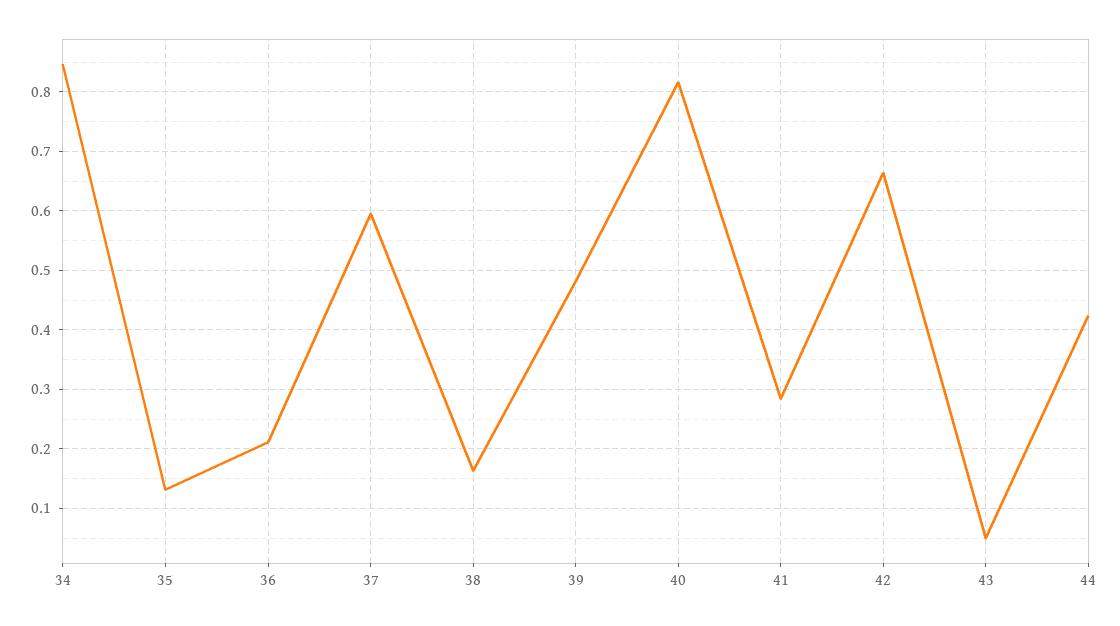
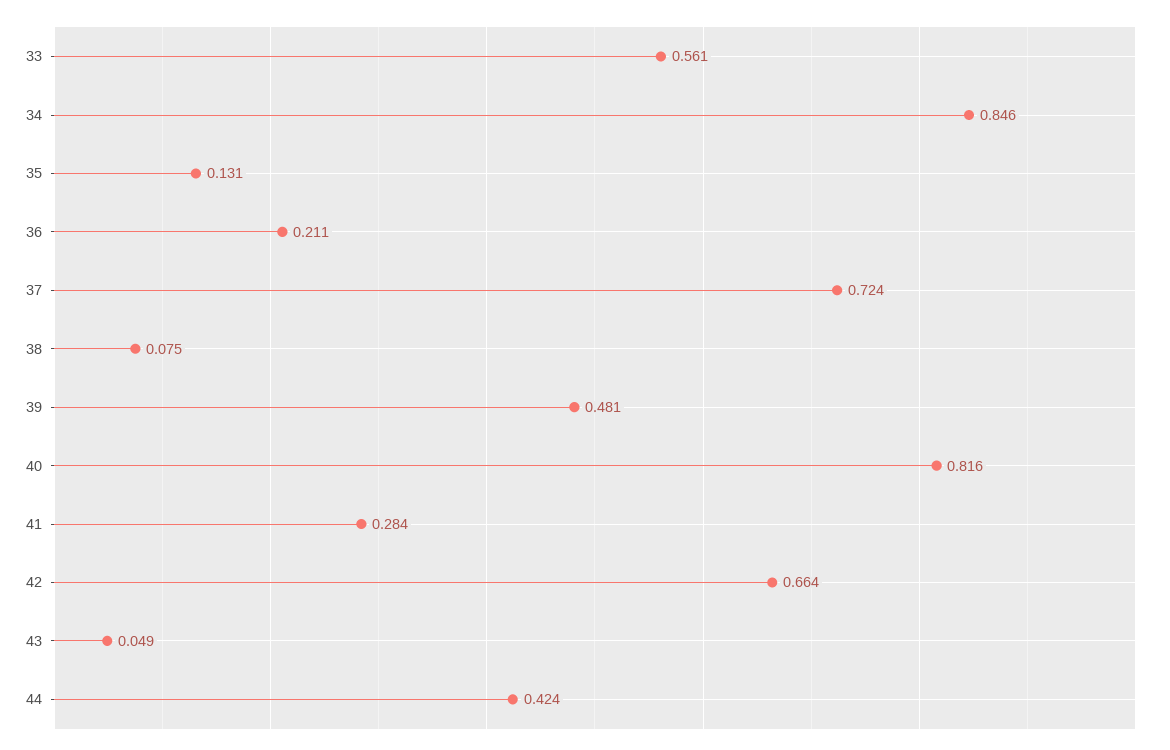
37: 0.6 -> 0.724
38: 0.16 -> 0.075
33: none -> 0.561

